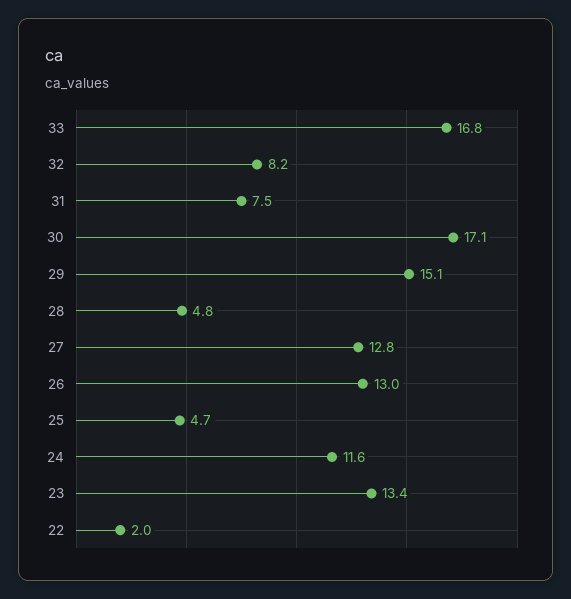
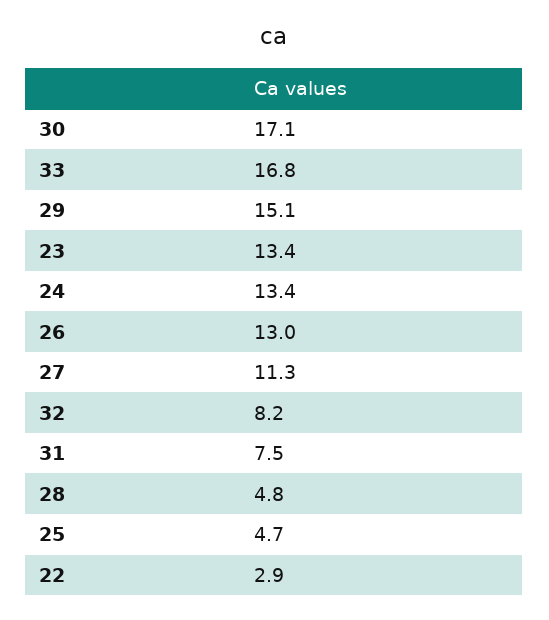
27: 12.8 -> 11.3
24: 11.6 -> 13.4
22: 2 -> 2.9

